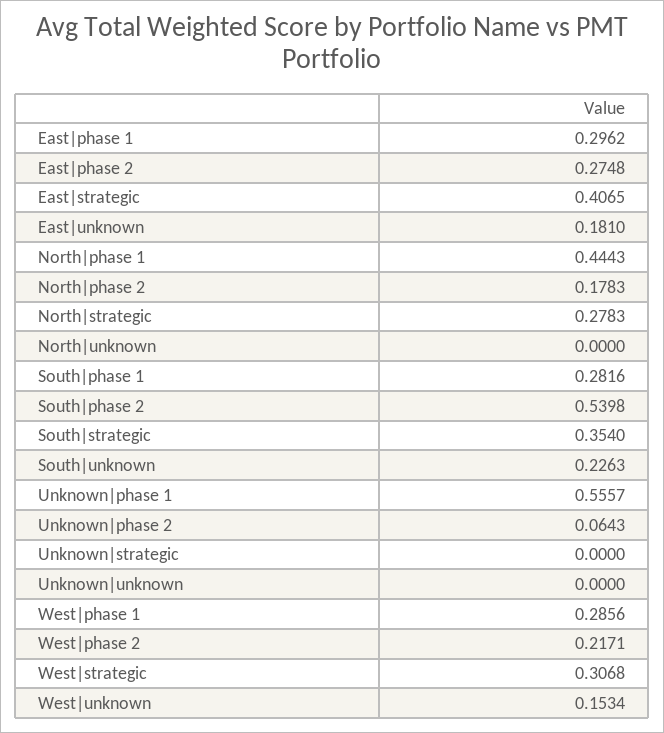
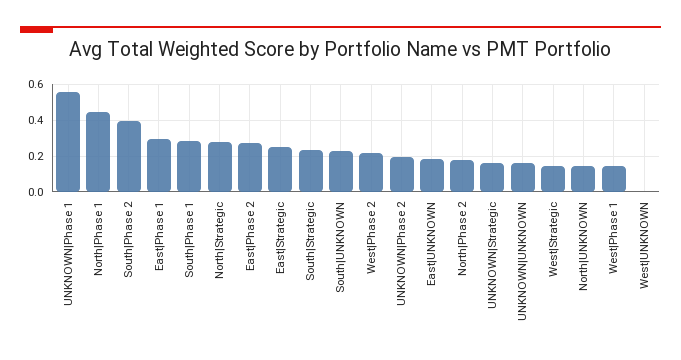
East|strategic: 0.4065 -> 0.25
North|unknown: 0 -> 0.15
South|phase 2: 0.5398 -> 0.4
South|strategic: 0.354 -> 0.25
Unknown|phase 2: 0.0643 -> 0.2
Unknown|strategic: 0 -> 0.15
Unknown|unknown: 0 -> 0.15
West|phase 1: 0.2856 -> 0.15
West|strategic: 0.3068 -> 0.15
West|unknown: 0.1534 -> 0

